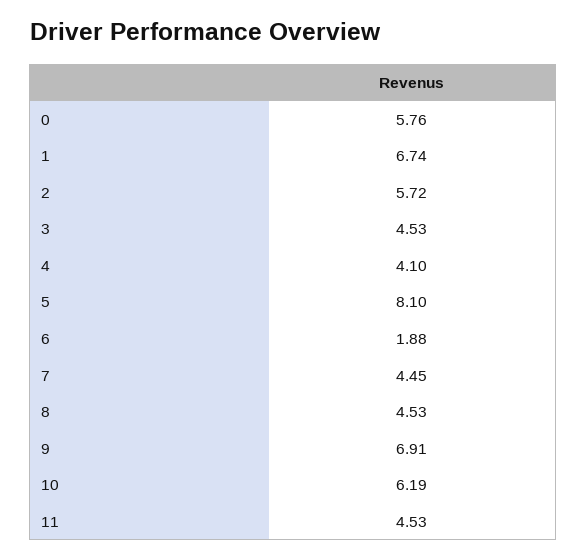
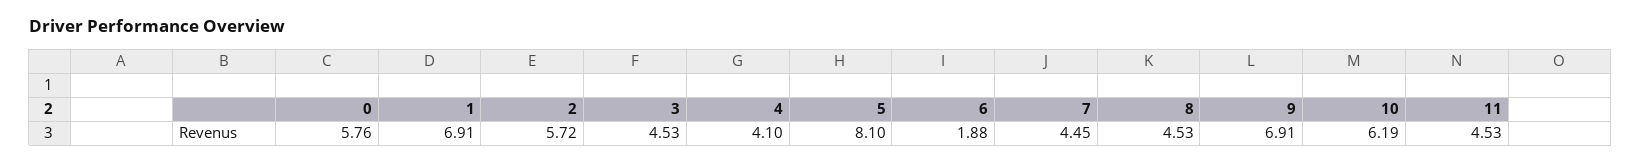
1: 6.74 -> 6.91

